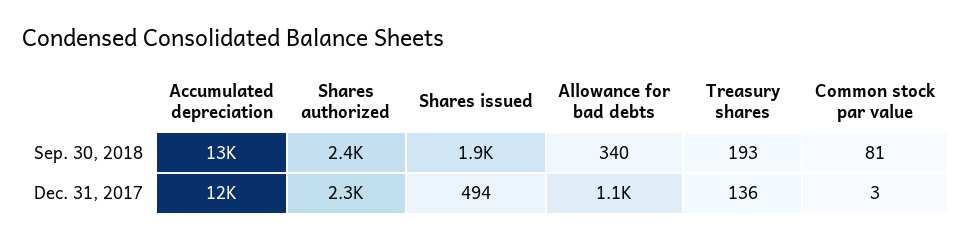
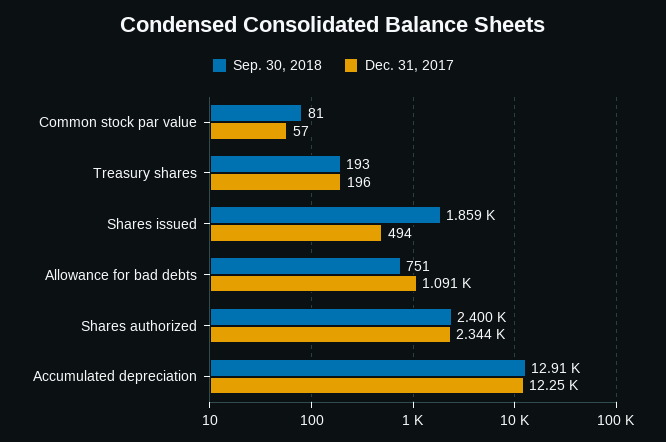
Sep. 30, 2018, Allowance for bad debts: 340 -> 751
Dec. 31, 2017, Treasury shares: 136 -> 196
Dec. 31, 2017, Common stock par value: 3 -> 57

